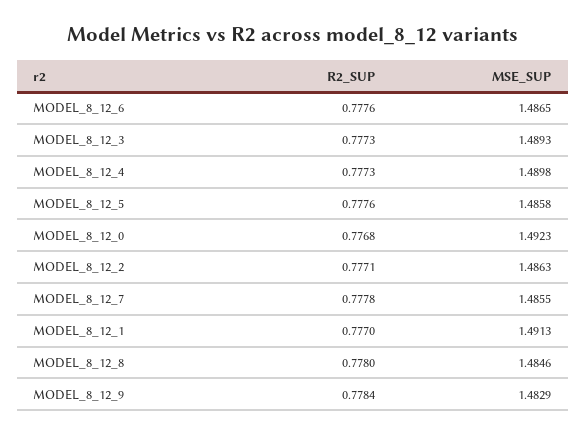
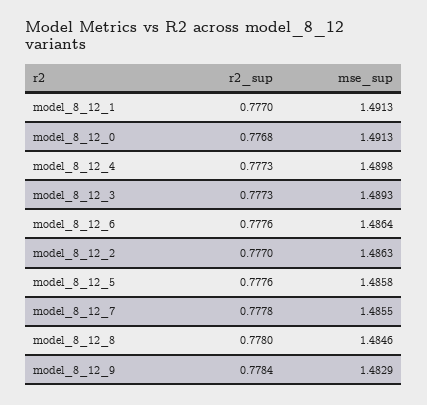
MSE_SUP, MODEL_8_12_6: 1.4865 -> 1.4864
MSE_SUP, MODEL_8_12_0: 1.4923 -> 1.4913
R2_SUP, MODEL_8_12_2: 0.7771 -> 0.777

